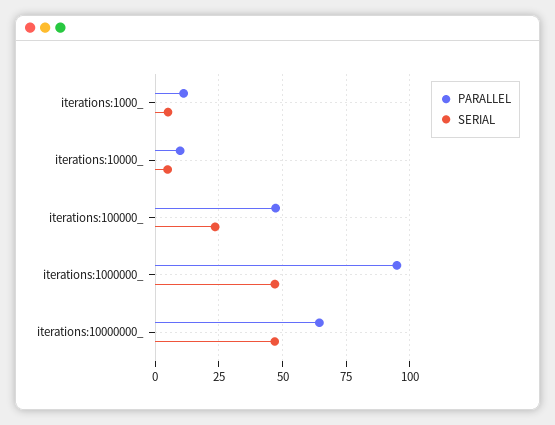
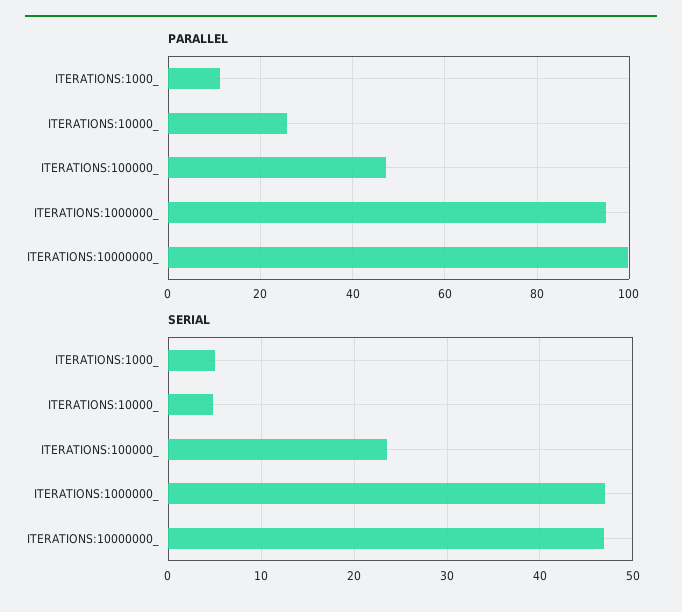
PARALLEL, iterations:10000_: 10 -> 26
PARALLEL, iterations:10000000_: 65 -> 100

